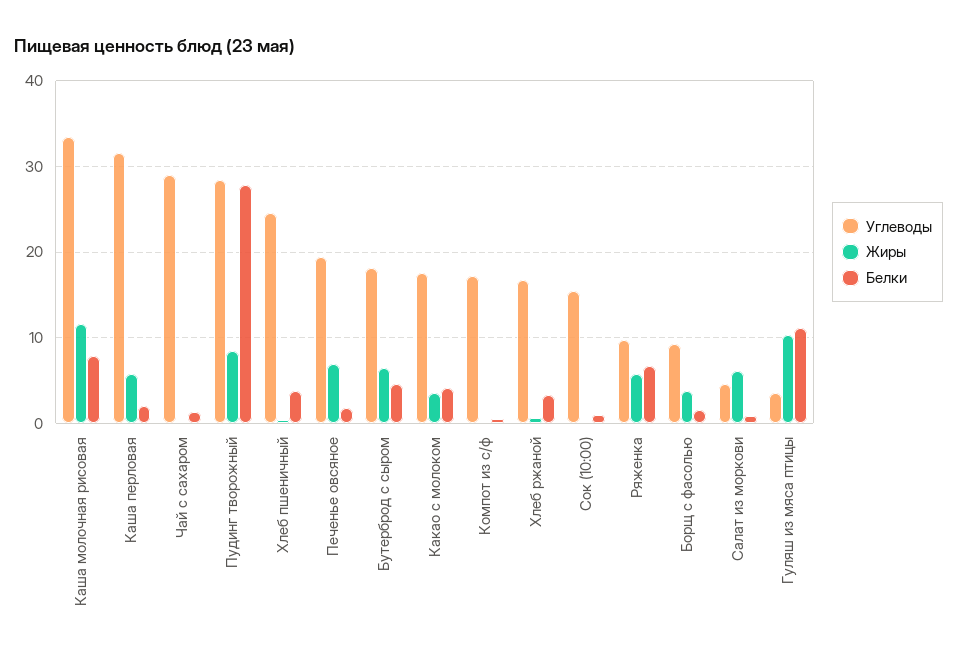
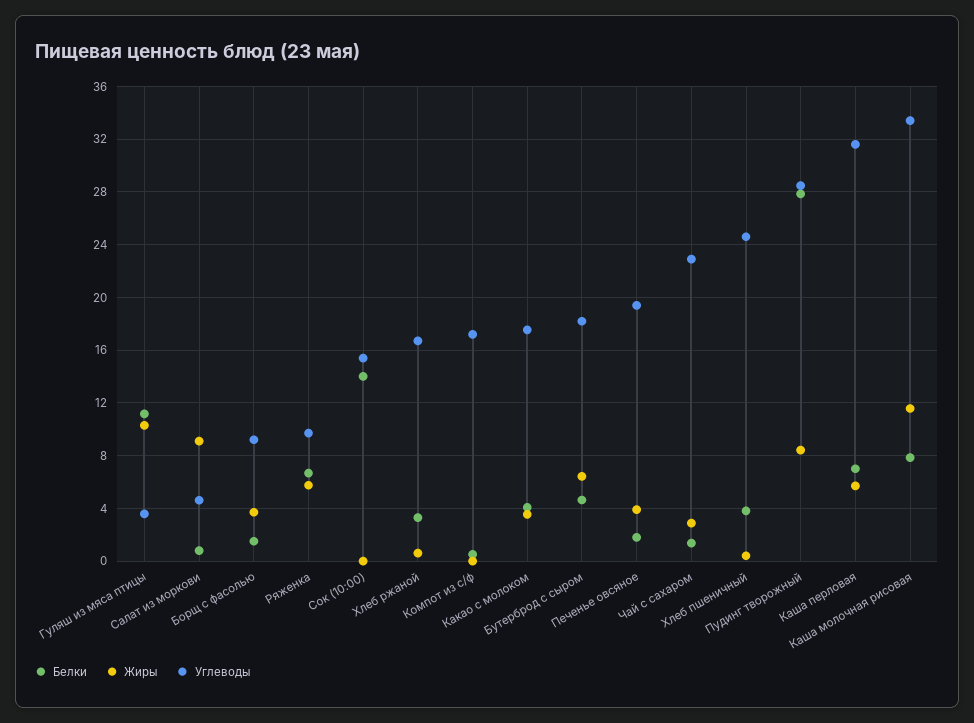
Белки, Каша перловая: 2 -> 7
Углеводы, Чай с сахаром: 29 -> 23
Жиры, Чай с сахаром: 0 -> 3
Жиры, Печенье овсяное: 7 -> 4
Белки, Сок (10:00): 1 -> 14
Жиры, Салат из моркови: 6 -> 9

